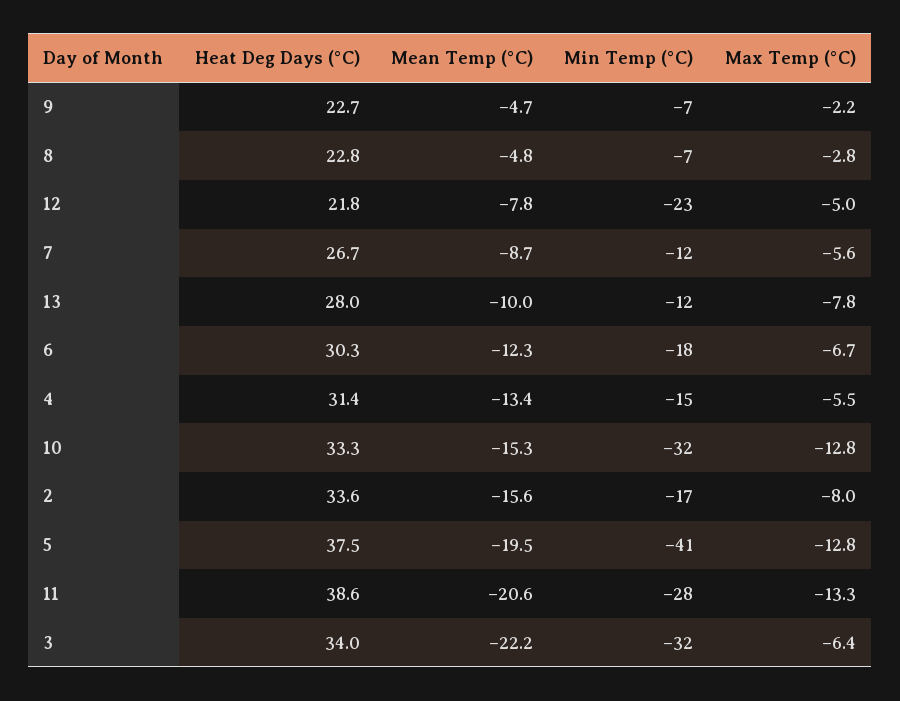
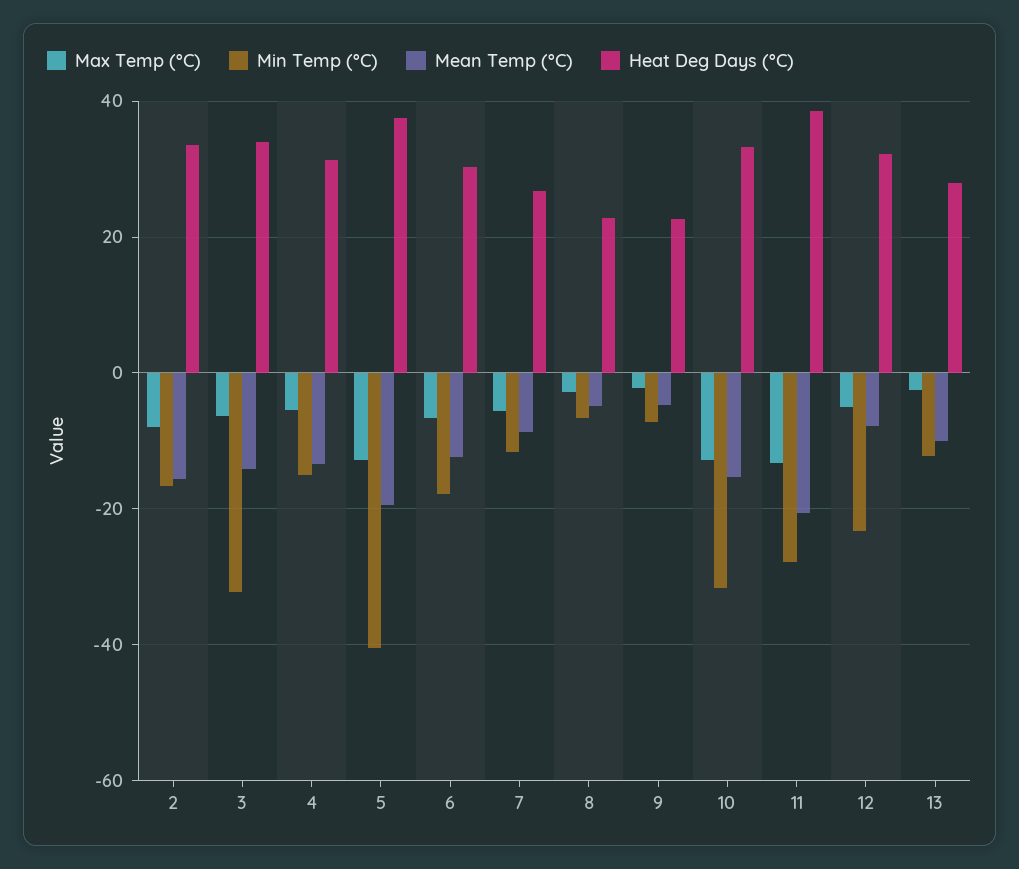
Heat Deg Days (°C), 12: 21.8 -> 32
Max Temp (°C), 13: -7.8 -> -2
Mean Temp (°C), 3: -22.2 -> -14

